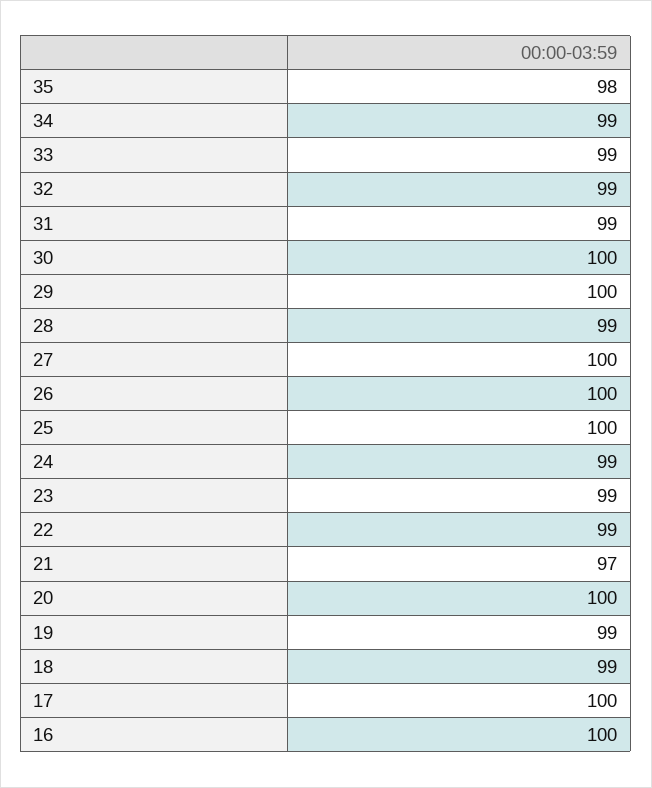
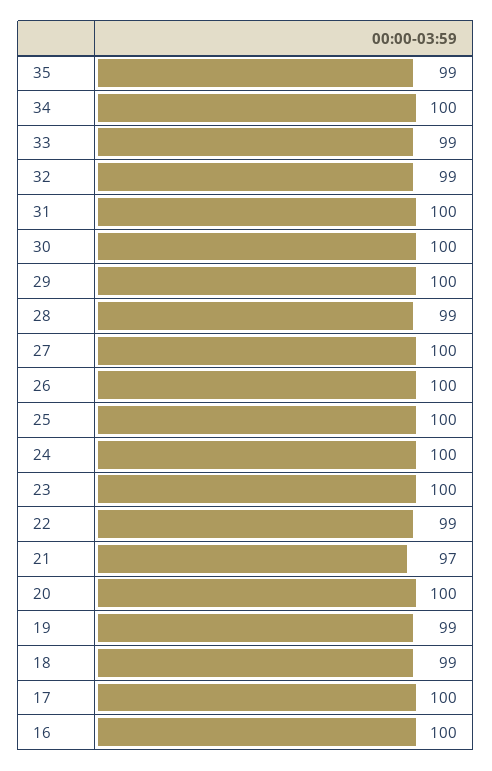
35: 98 -> 99
34: 99 -> 100
31: 99 -> 100
24: 99 -> 100
23: 99 -> 100

